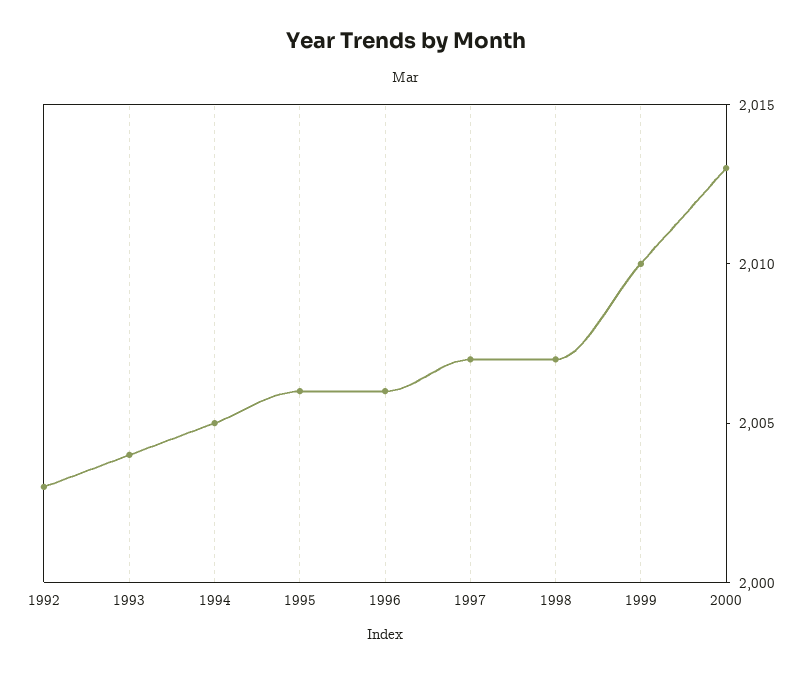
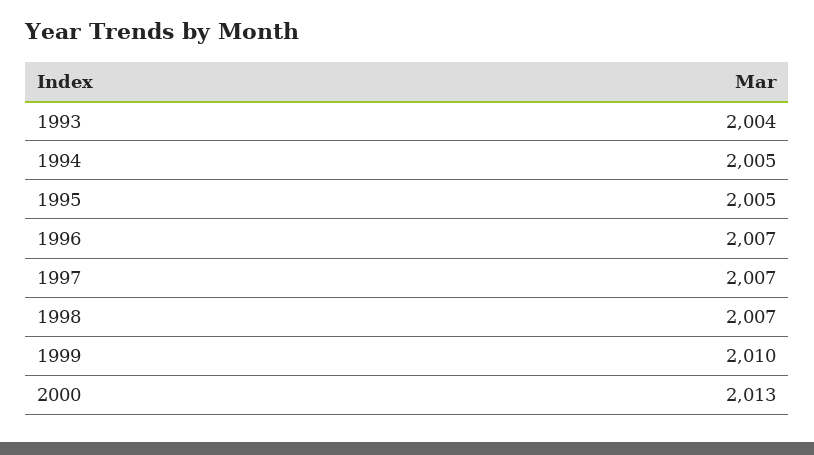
1992: 2003 -> none
1995: 2006 -> 2005
1996: 2006 -> 2007

